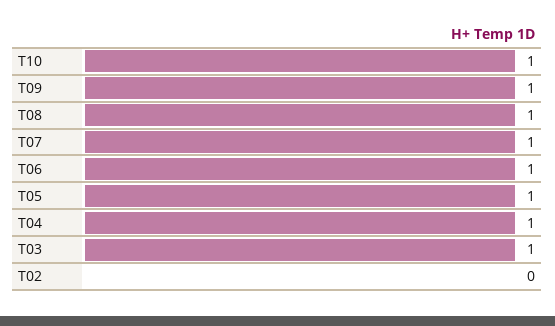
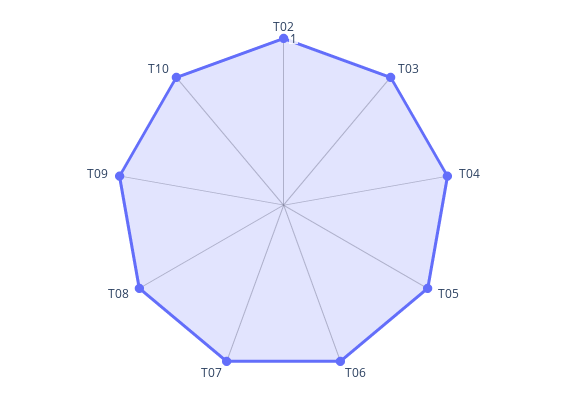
T02: 0 -> 1

